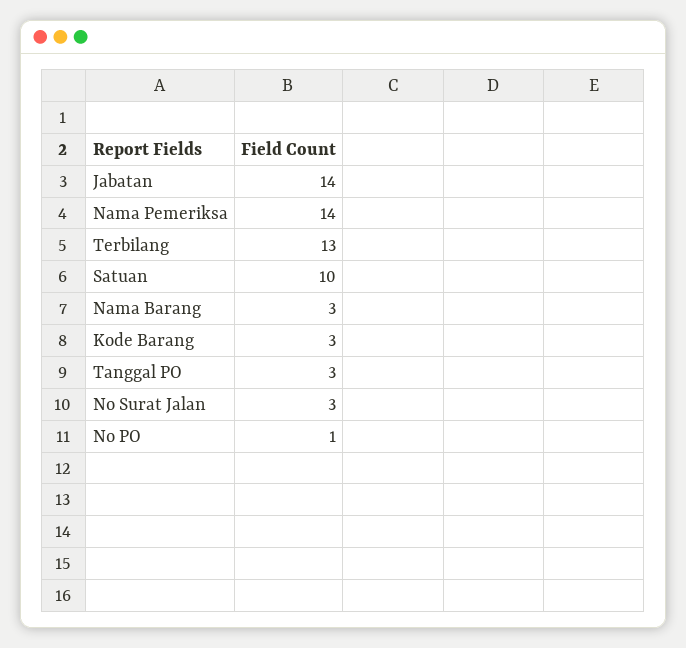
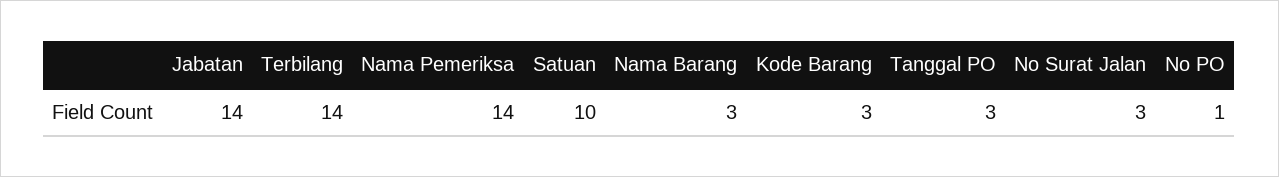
Terbilang: 13 -> 14

